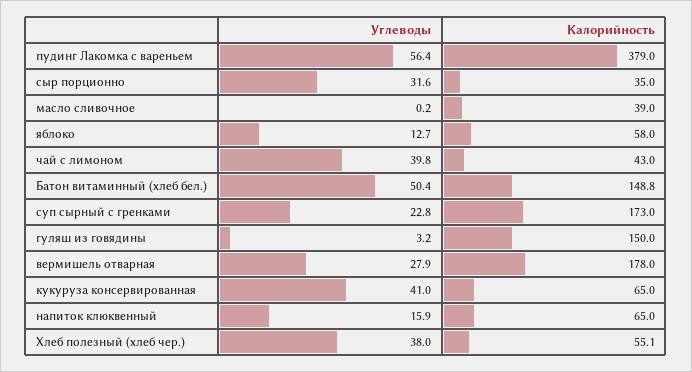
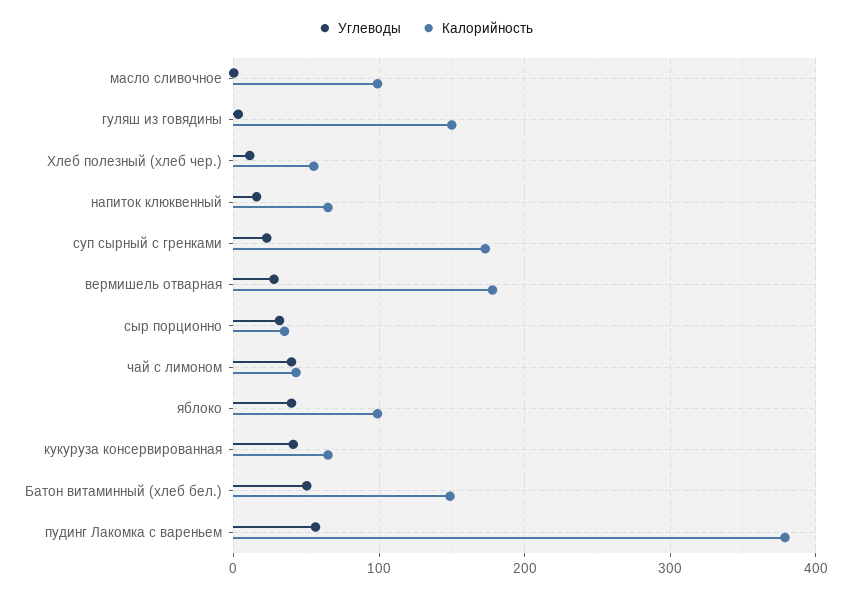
Калорийность, масло сливочное: 39 -> 100
Углеводы, яблоко: 12.7 -> 40
Калорийность, яблоко: 58 -> 100
Углеводы, Хлеб полезный (хлеб чер.): 38 -> 10

